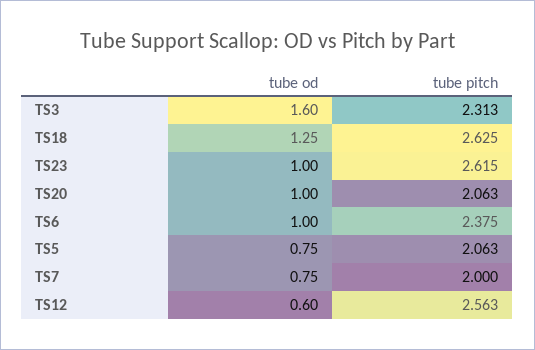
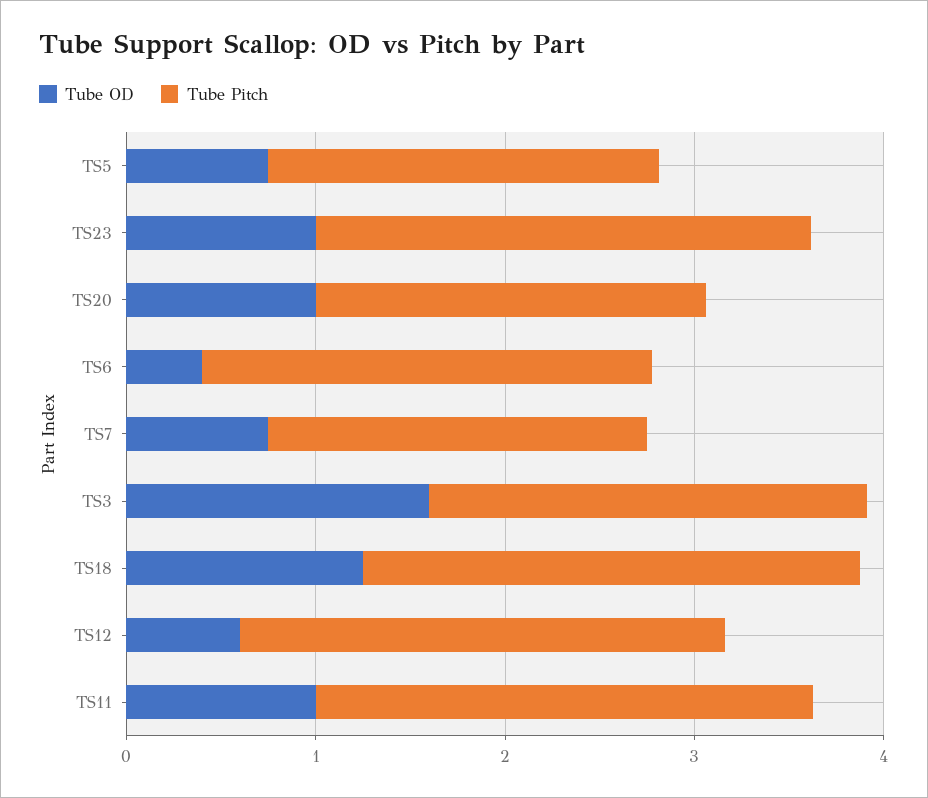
tube od, TS6: 1 -> 0.4
tube od, TS11: none -> 1
tube pitch, TS11: none -> 2.6

